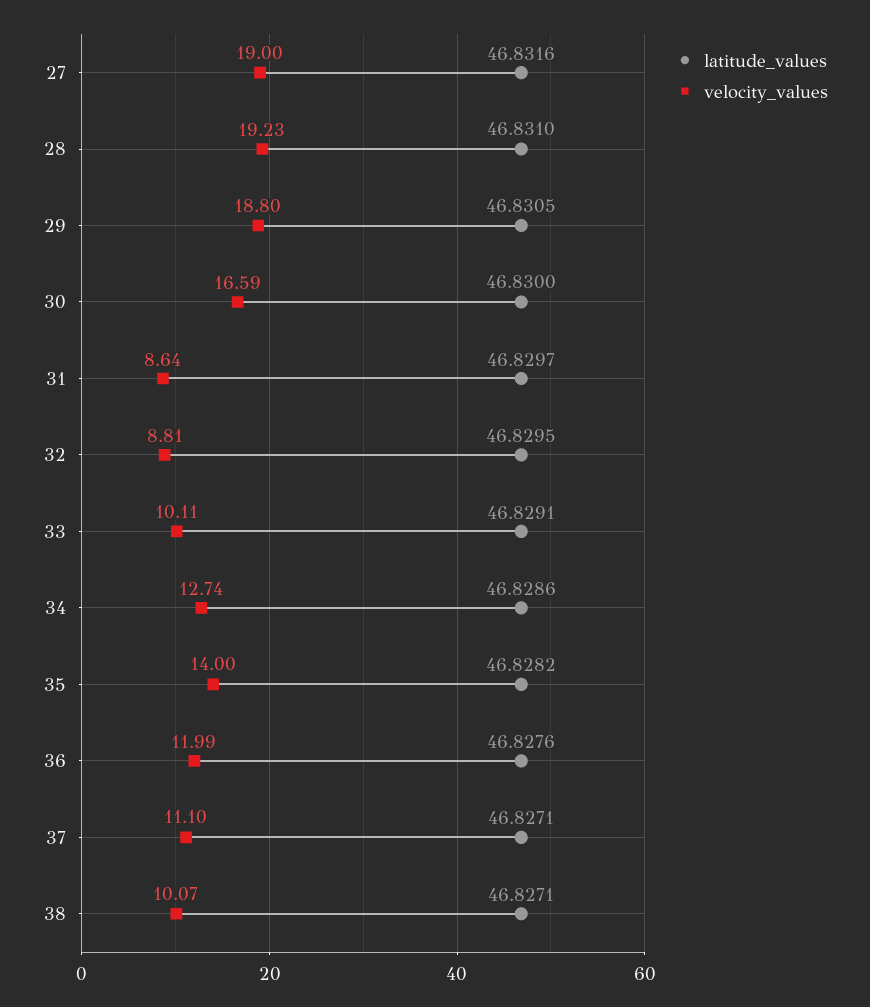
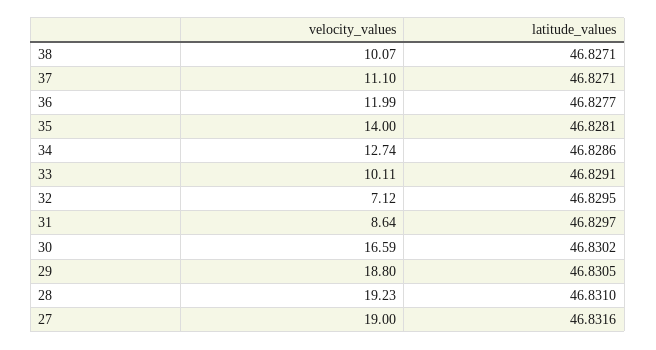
latitude_values, 30: 46.83 -> 46.8302
velocity_values, 32: 8.81 -> 7.12
latitude_values, 35: 46.8282 -> 46.8281
latitude_values, 36: 46.8276 -> 46.8277

